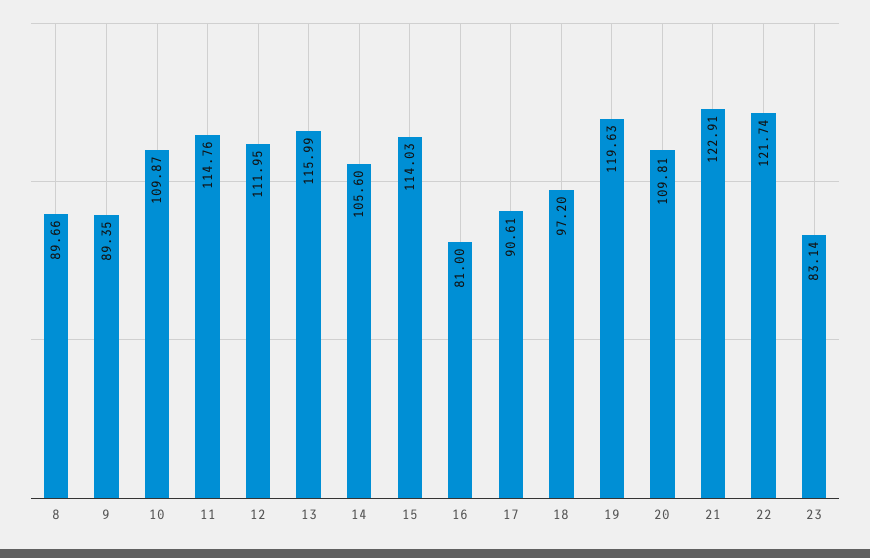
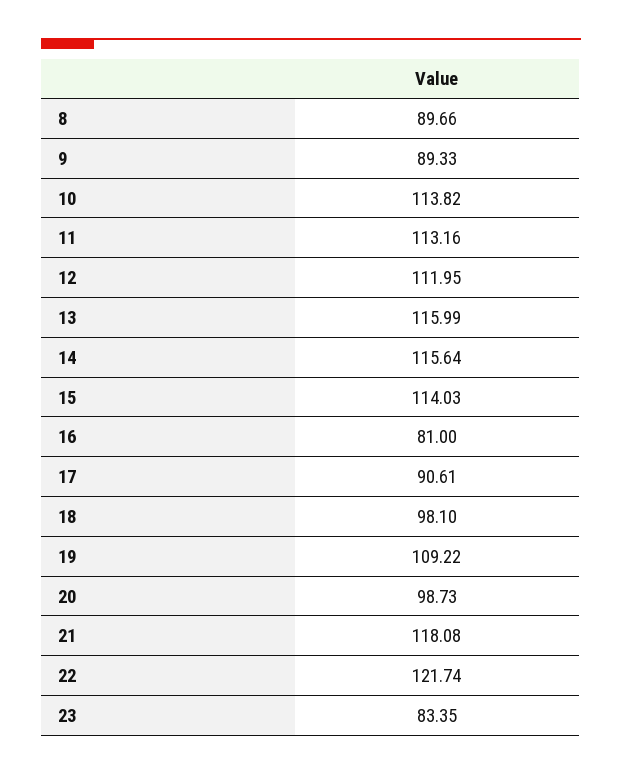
9: 89.35 -> 89.33
10: 109.87 -> 113.82
11: 114.76 -> 113.16
14: 105.6 -> 115.64
18: 97.2 -> 98.1
19: 119.63 -> 109.22
20: 109.81 -> 98.73
21: 122.91 -> 118.08
23: 83.14 -> 83.35

